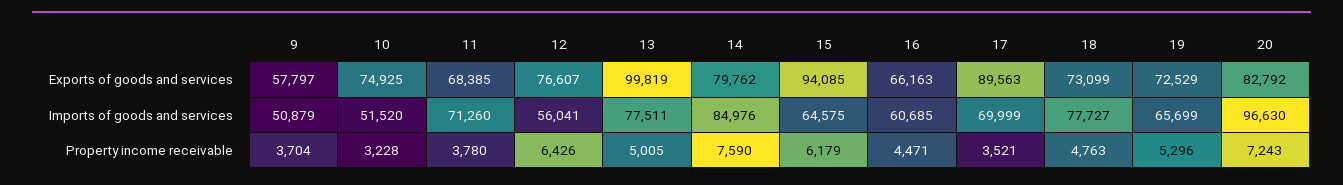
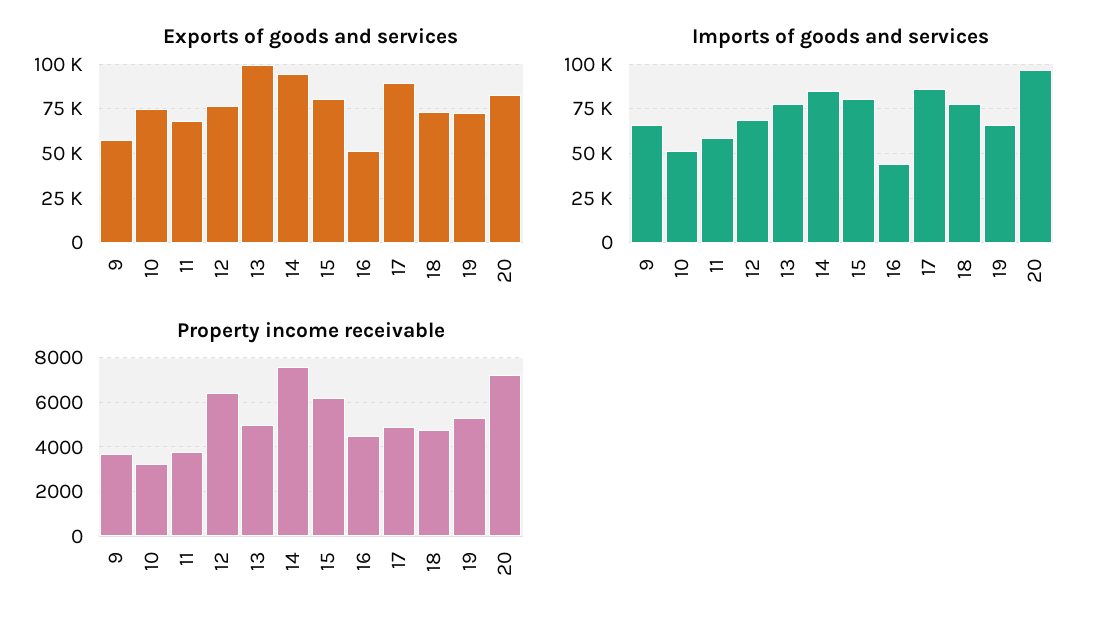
Exports of goods and services, 14: 79762 -> 95000
Exports of goods and services, 15: 94085 -> 80000
Exports of goods and services, 16: 66163 -> 50000
Imports of goods and services, 9: 50879 -> 65000
Imports of goods and services, 11: 71260 -> 60000
Imports of goods and services, 12: 56041 -> 70000
Imports of goods and services, 15: 64575 -> 80000
Imports of goods and services, 16: 60685 -> 45000
Imports of goods and services, 17: 69999 -> 85000
Property income receivable, 17: 3521 -> 5000

